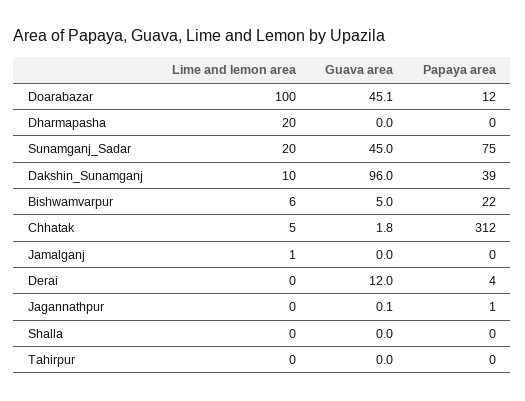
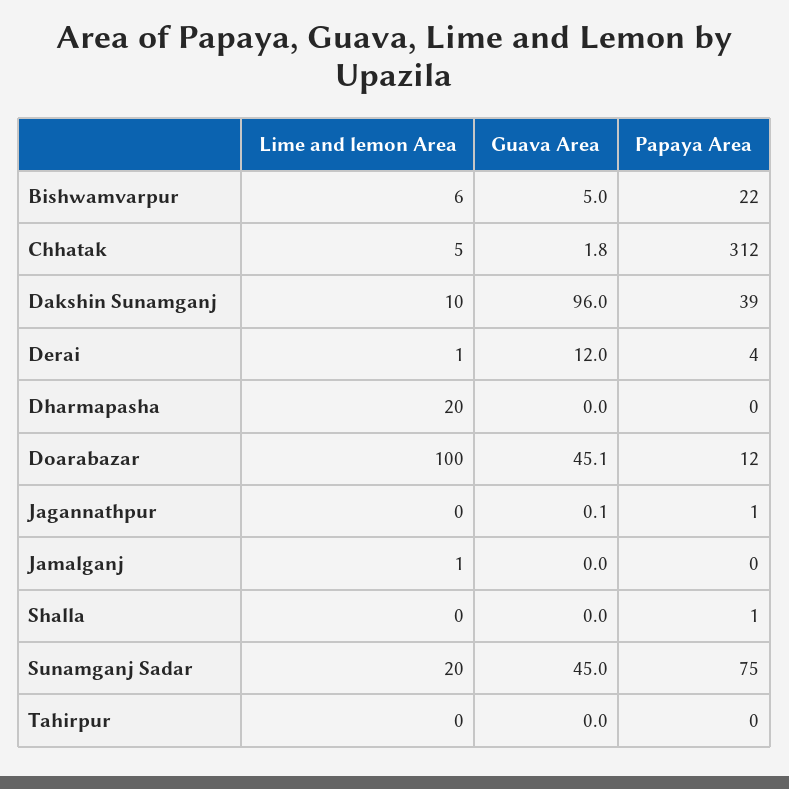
Lime and lemon area, Derai: 0 -> 1
Papaya area, Shalla: 0 -> 1

